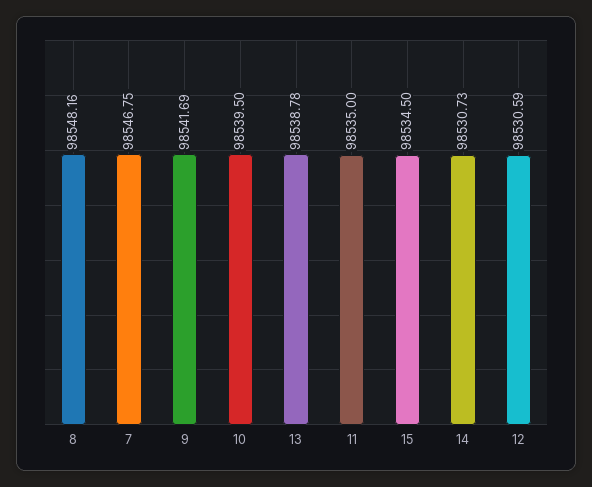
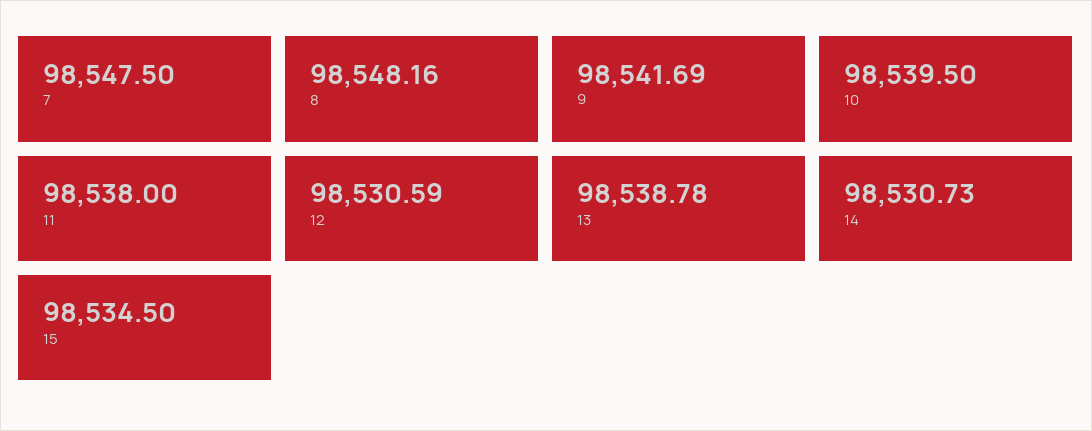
7: 98546.75 -> 98547.5
11: 98535 -> 98538

